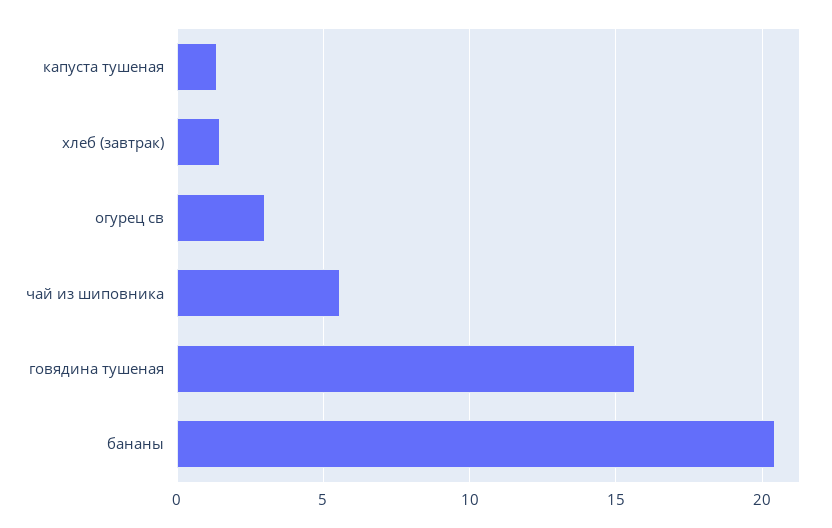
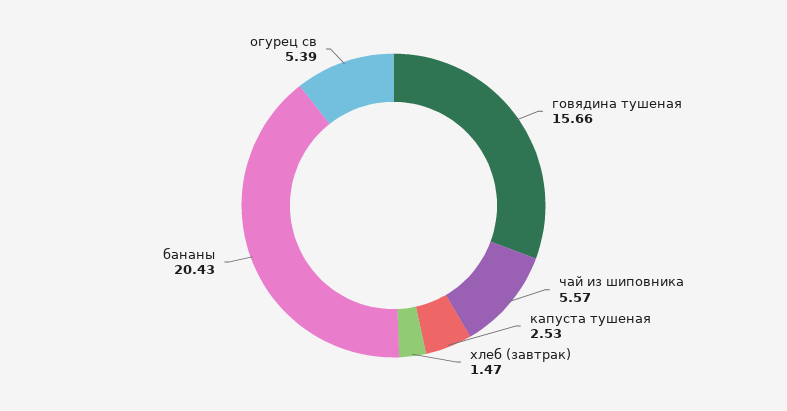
капуста тушеная: 1.5 -> 2.53
огурец св: 3 -> 5.39

